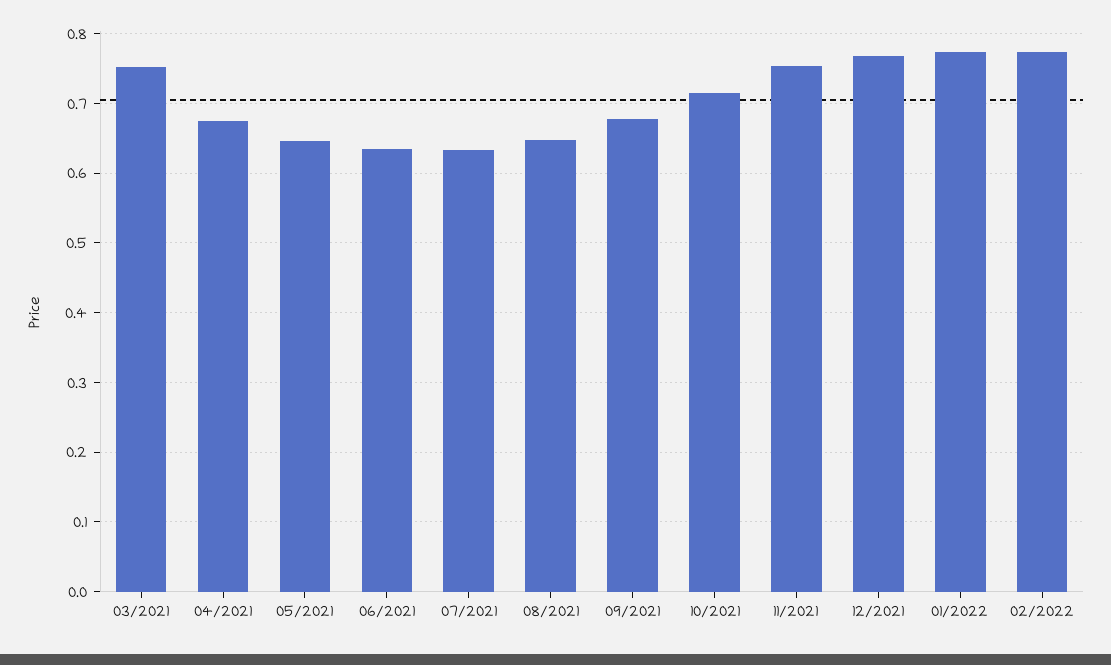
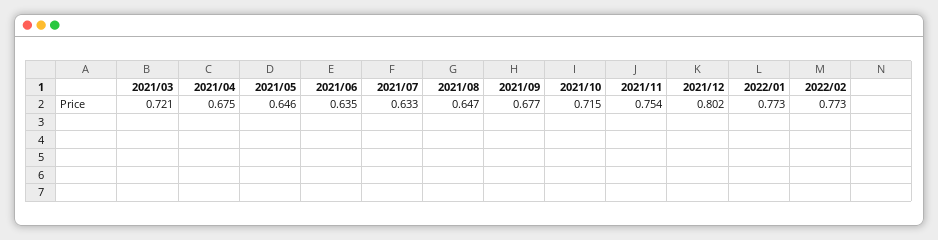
03/2021: 0.75 -> 0.721
12/2021: 0.77 -> 0.802

